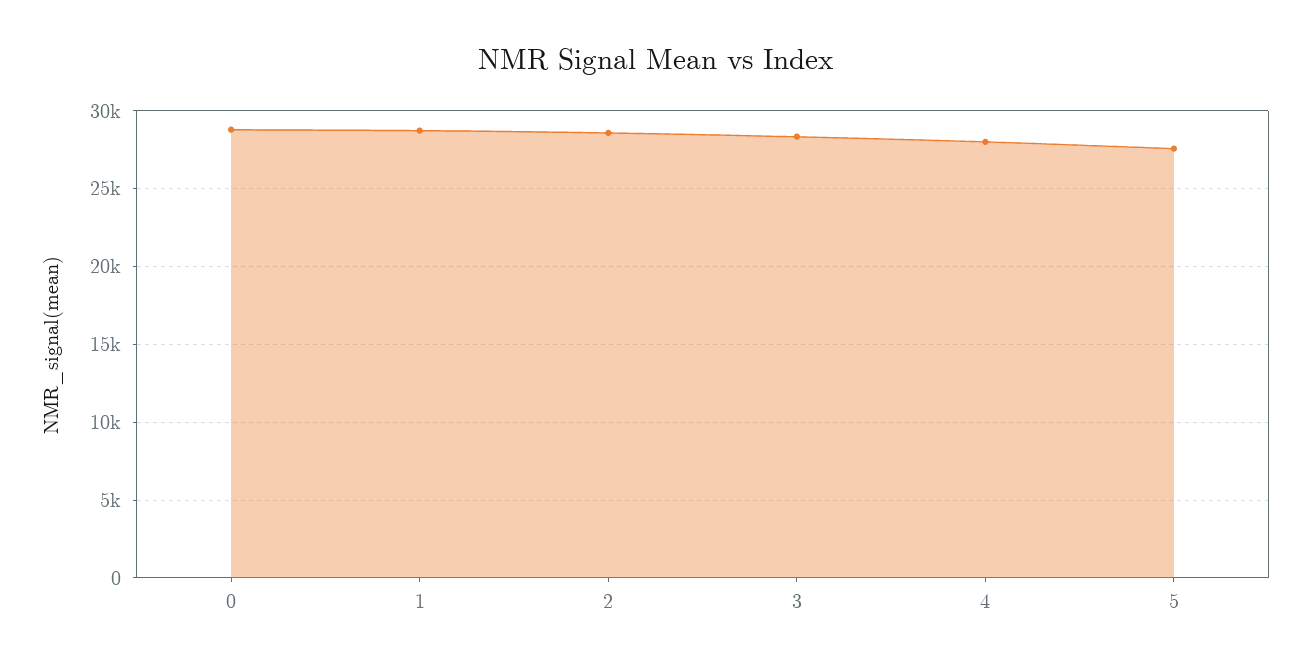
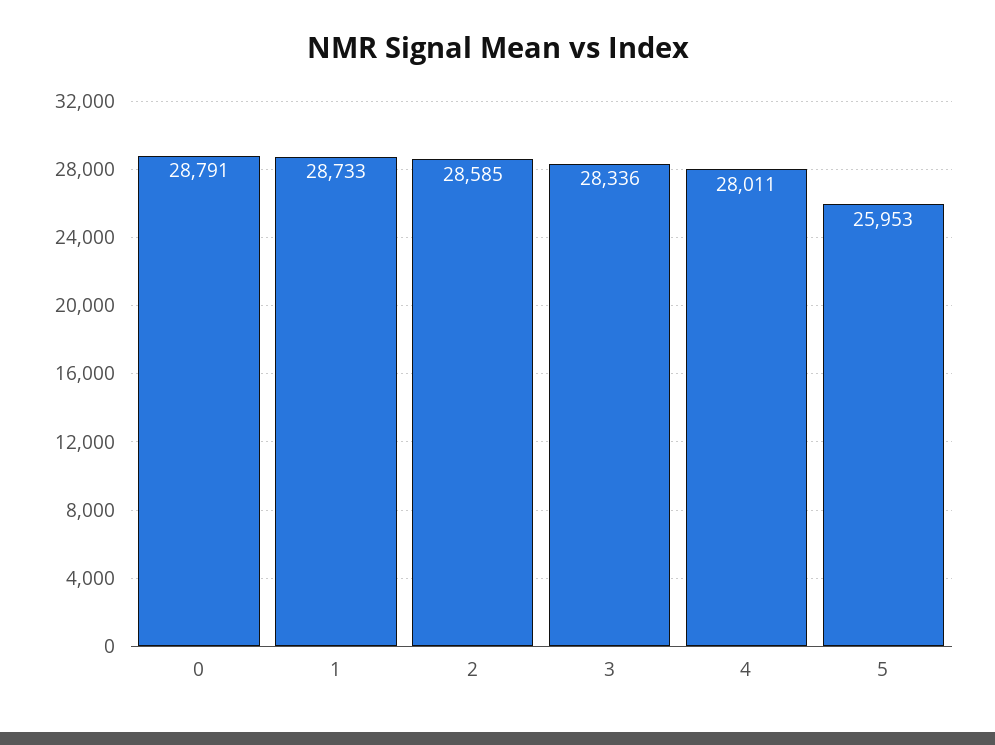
5: 27500 -> 25953

